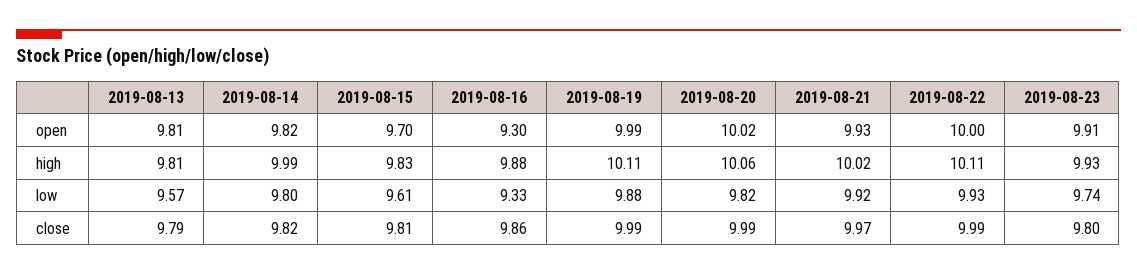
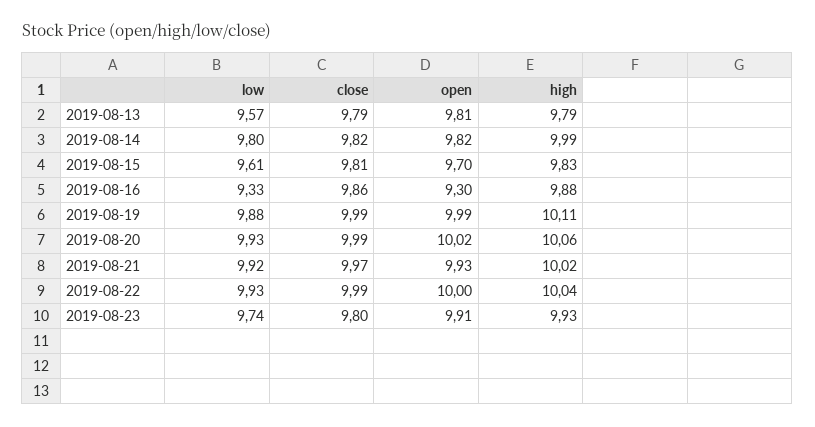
2019-08-13, high: 9.81 -> 9.79
2019-08-22, high: 10.11 -> 10.04
2019-08-20, low: 9.82 -> 9.93

